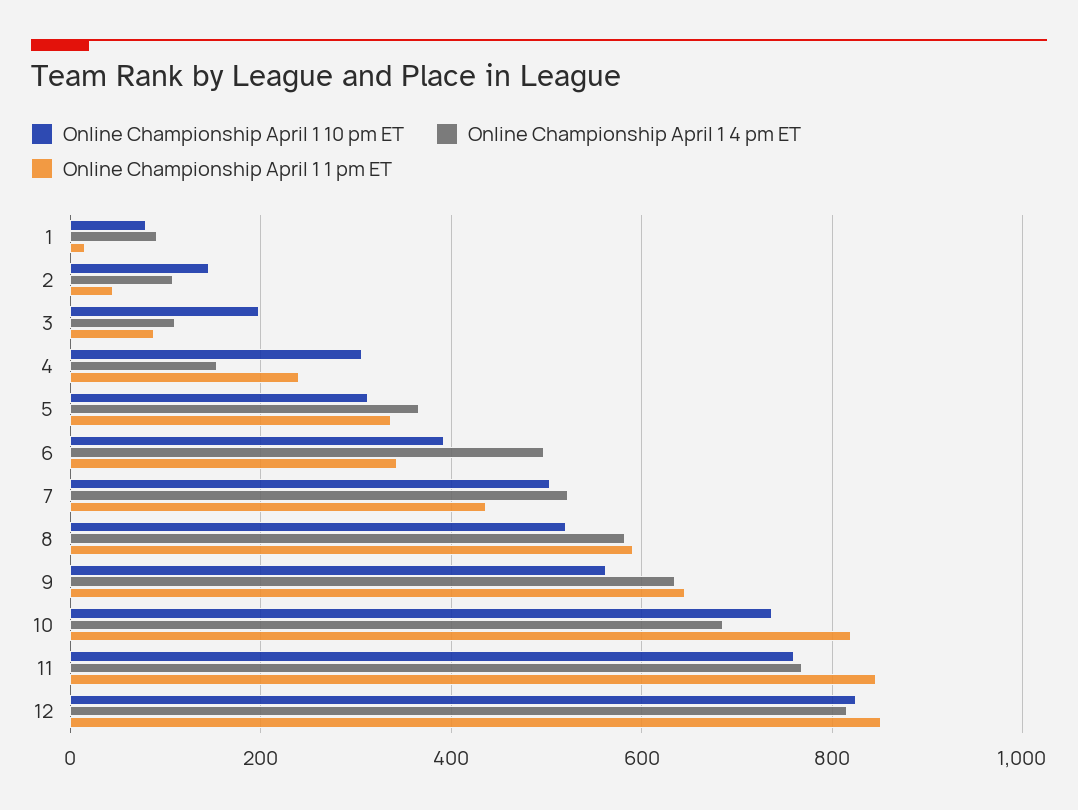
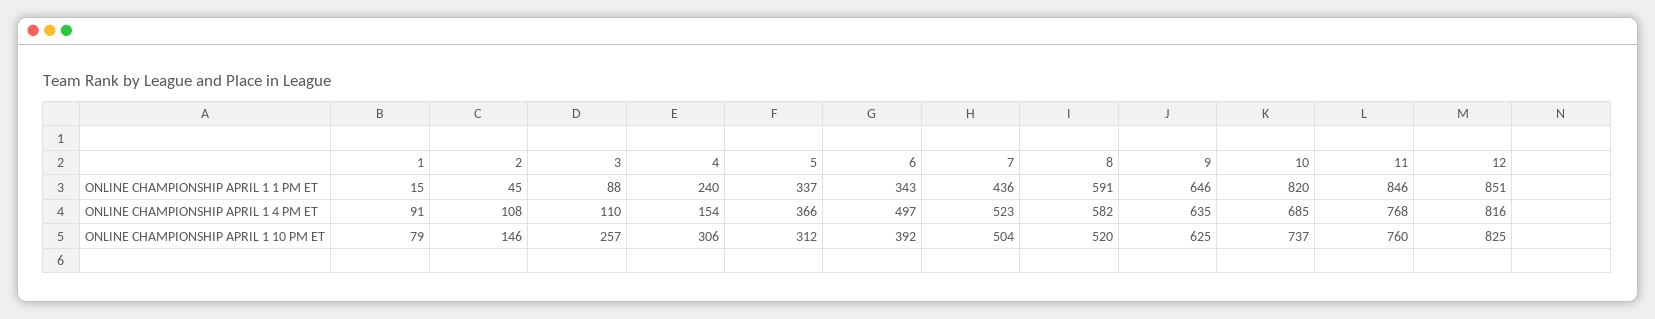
Online Championship April 1 10 pm ET, 3: 200 -> 257
Online Championship April 1 10 pm ET, 9: 560 -> 625

